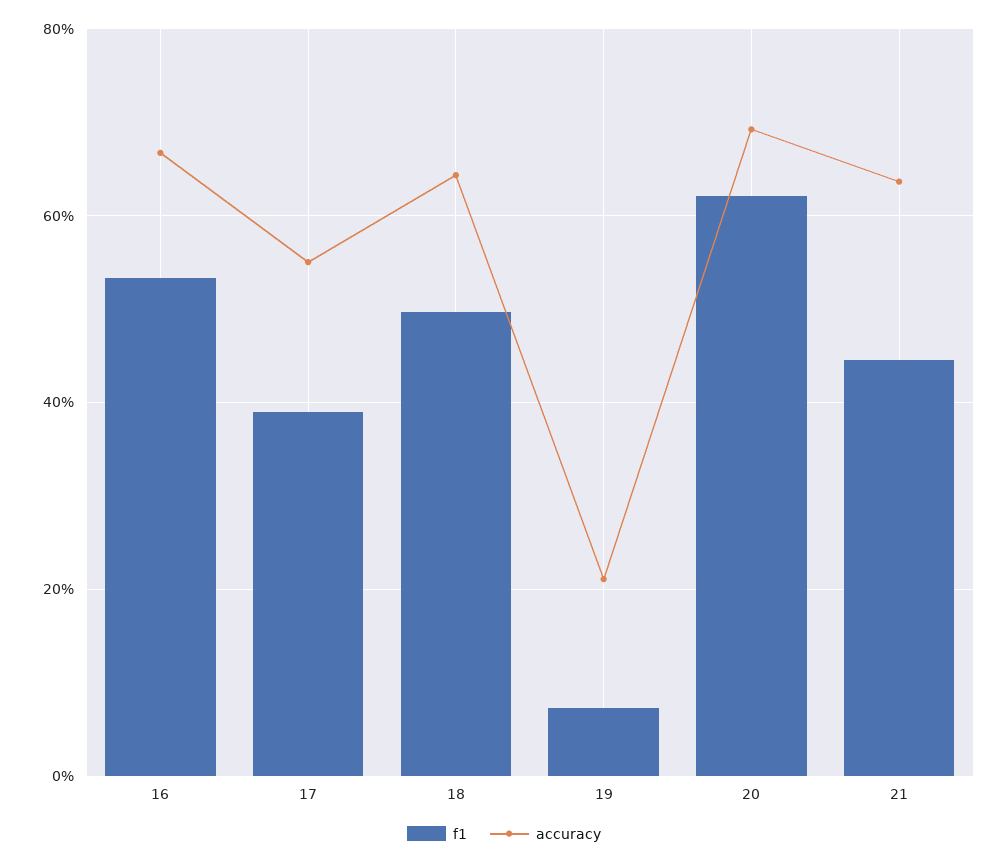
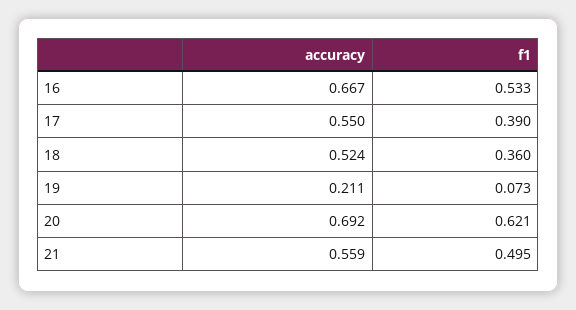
f1, 18: 0.5 -> 0.36
accuracy, 18: 0.64 -> 0.524
f1, 21: 0.44 -> 0.495
accuracy, 21: 0.64 -> 0.559

